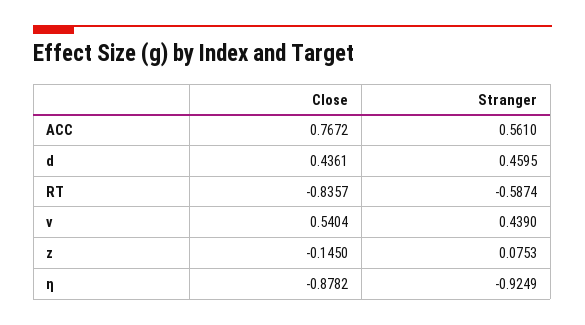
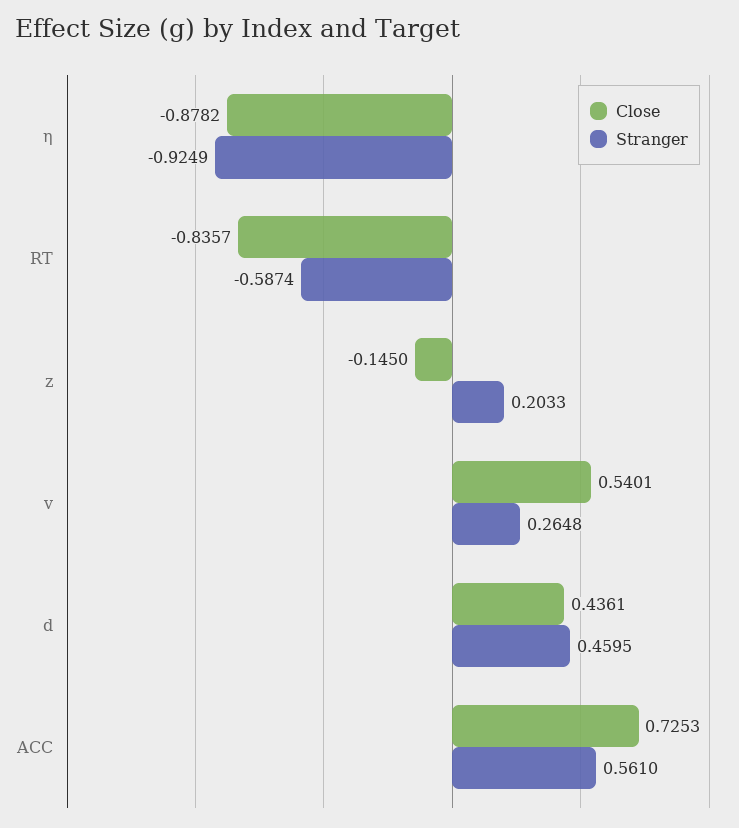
Close, ACC: 0.7672 -> 0.7253
Close, v: 0.5404 -> 0.5401
Stranger, v: 0.439 -> 0.2648
Stranger, z: 0.0753 -> 0.2033

